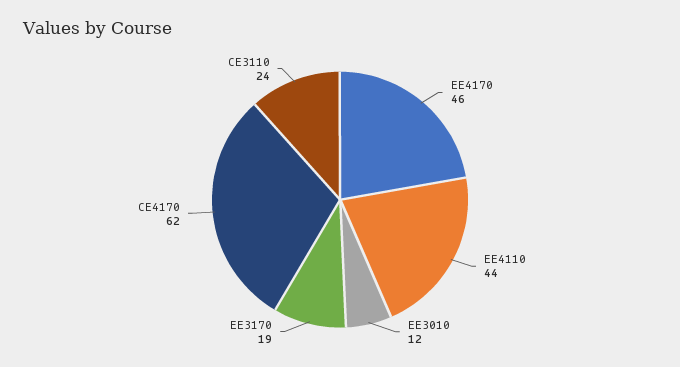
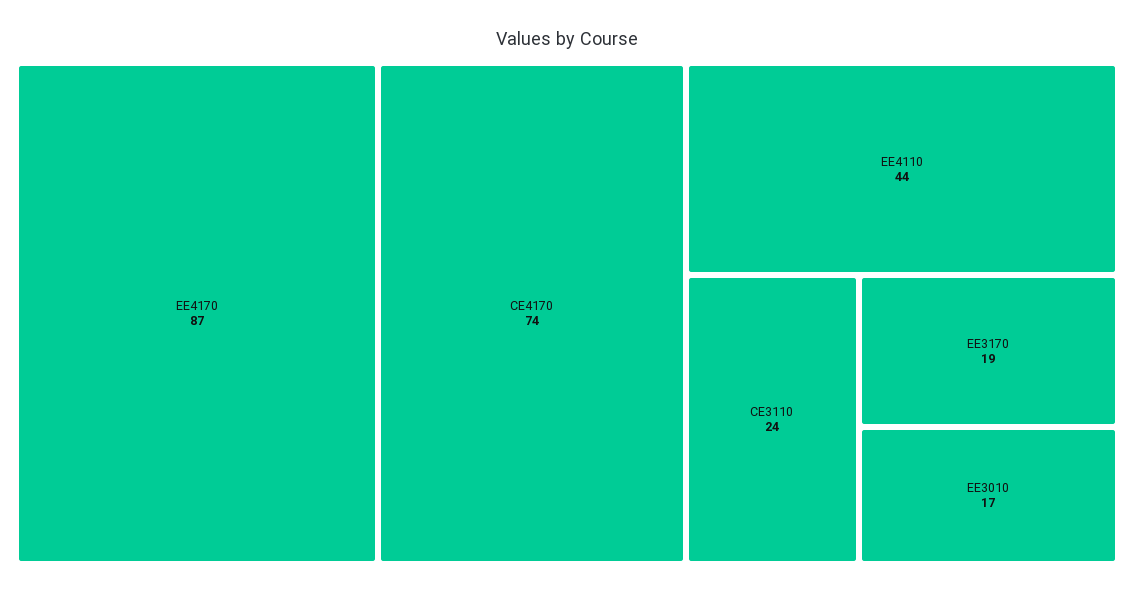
EE4170: 46 -> 87
EE3010: 12 -> 17
CE4170: 62 -> 74

